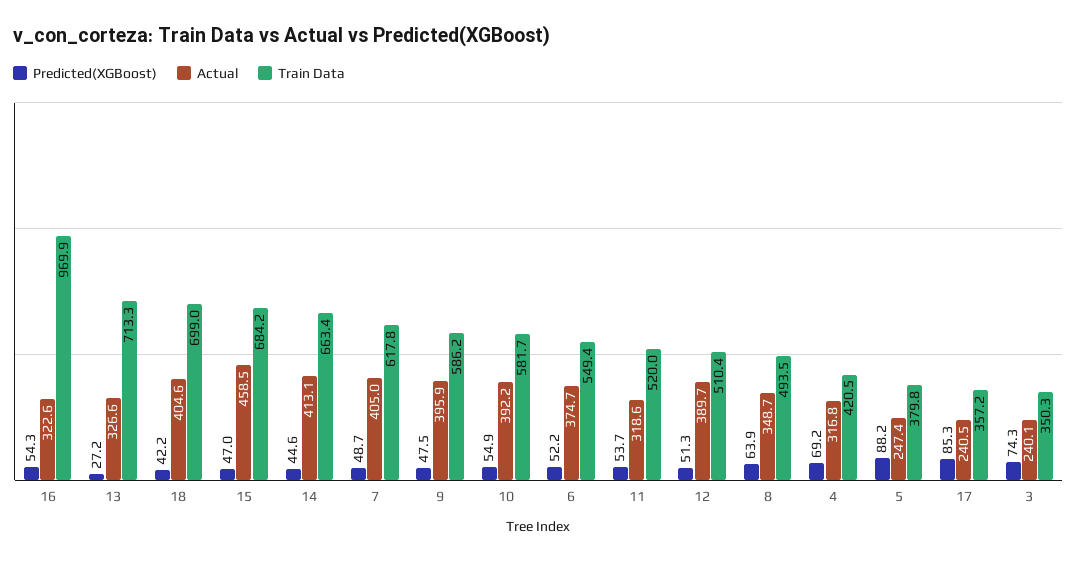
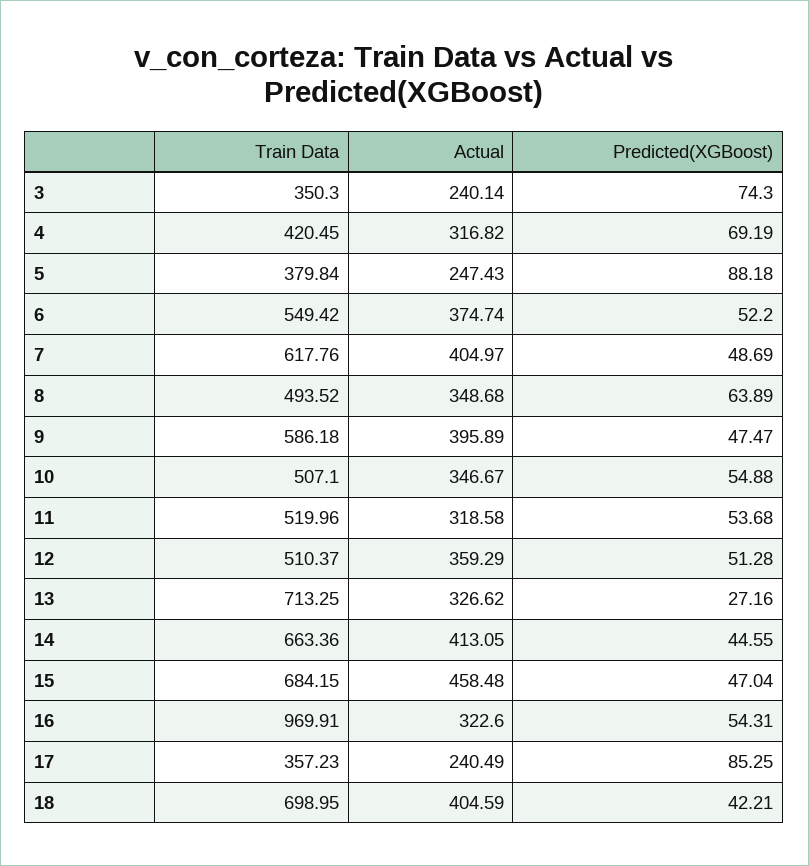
Actual, 10: 392.2 -> 346.67
Train Data, 10: 581.7 -> 507.1
Actual, 12: 389.7 -> 359.29

